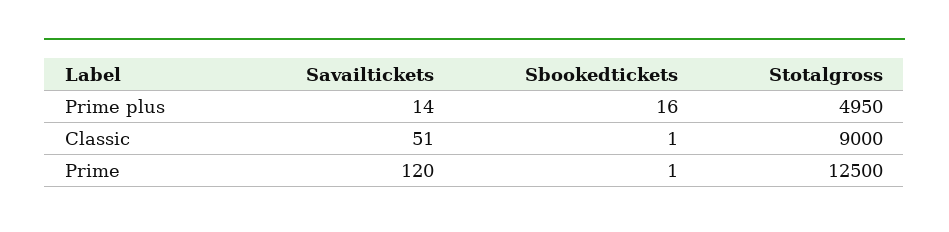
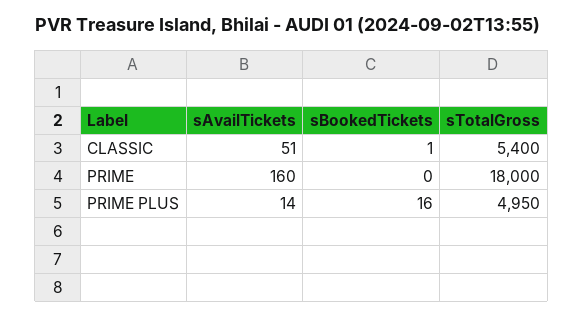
Stotalgross, Classic: 9000 -> 5400
Savailtickets, Prime: 120 -> 160
Sbookedtickets, Prime: 1 -> 0
Stotalgross, Prime: 12500 -> 18000

